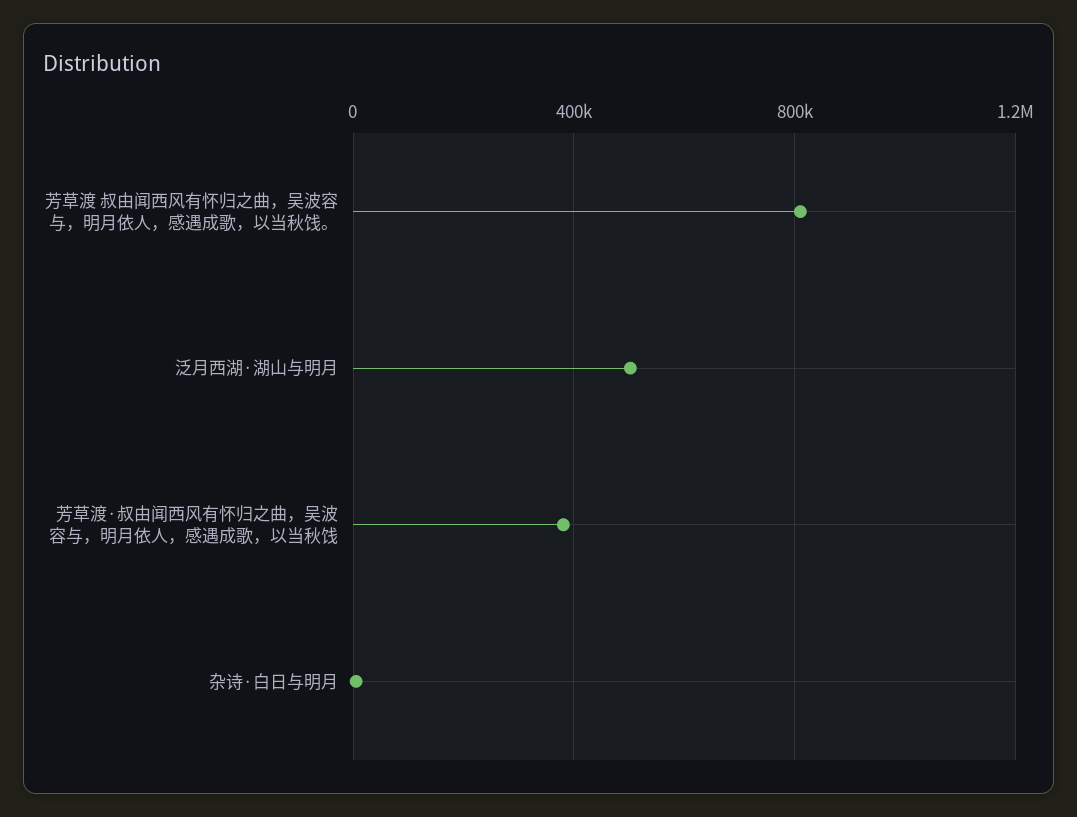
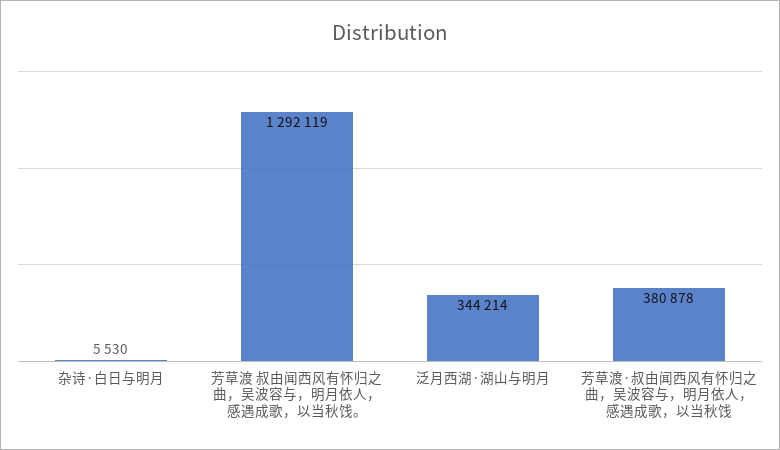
芳草渡 叔由闻西风有怀归之曲，吴波容与，明月依人，感遇成歌，以当秋饯。: 800000 -> 1292119
泛月西湖·湖山与明月: 500000 -> 344214

